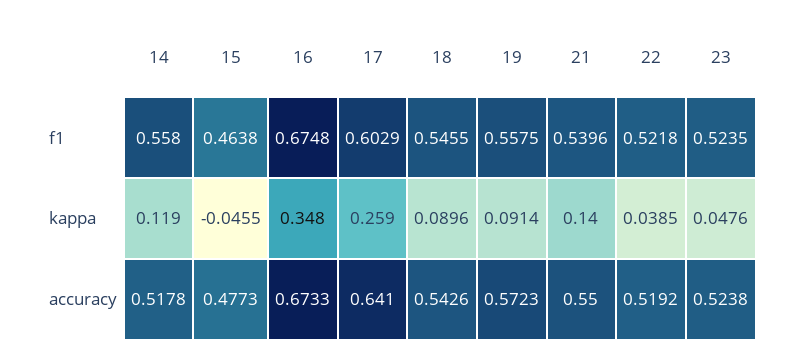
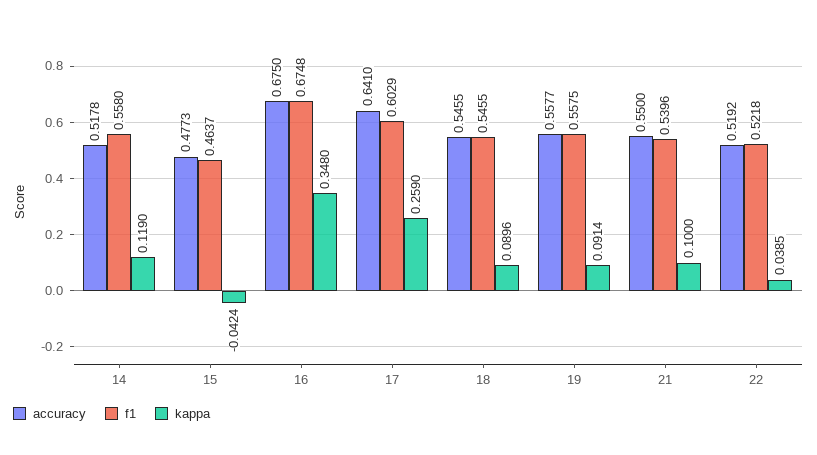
f1, 15: 0.4638 -> 0.4637
f1, 23: 0.5235 -> none
kappa, 15: -0.0455 -> -0.0424
kappa, 21: 0.14 -> 0.1
kappa, 23: 0.0476 -> none
accuracy, 16: 0.6733 -> 0.675
accuracy, 18: 0.5426 -> 0.5455
accuracy, 19: 0.5723 -> 0.5577
accuracy, 23: 0.5238 -> none

